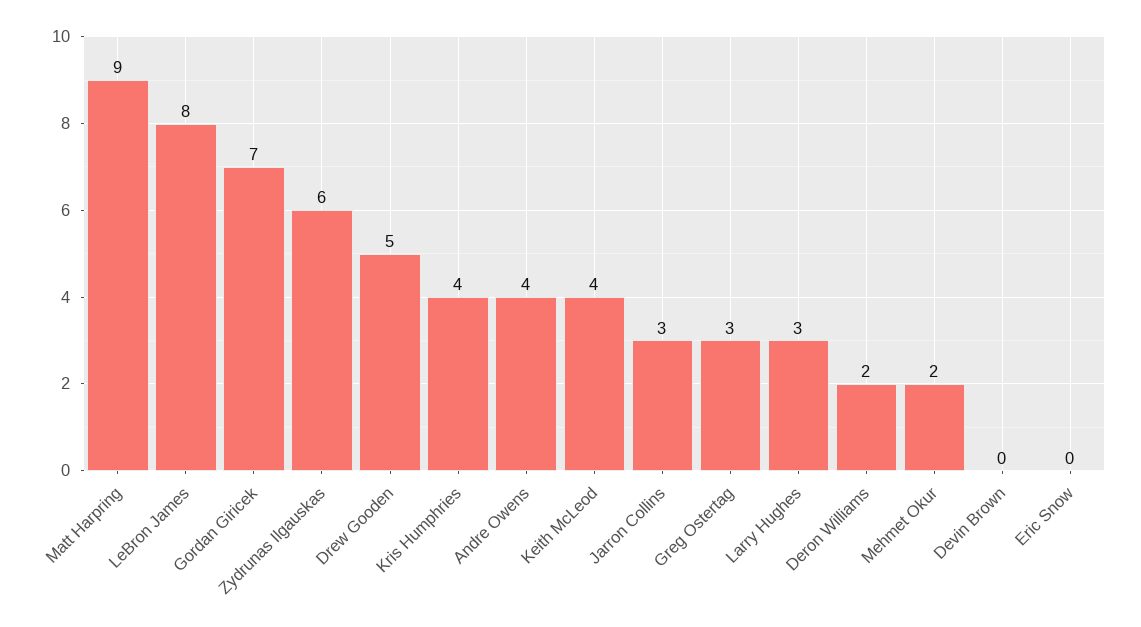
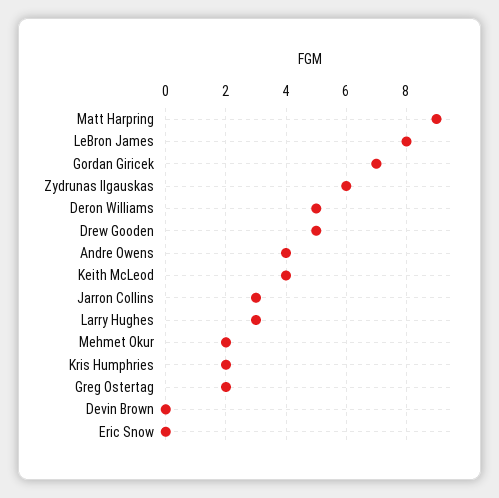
Kris Humphries: 4 -> 2
Greg Ostertag: 3 -> 2
Deron Williams: 2 -> 5

